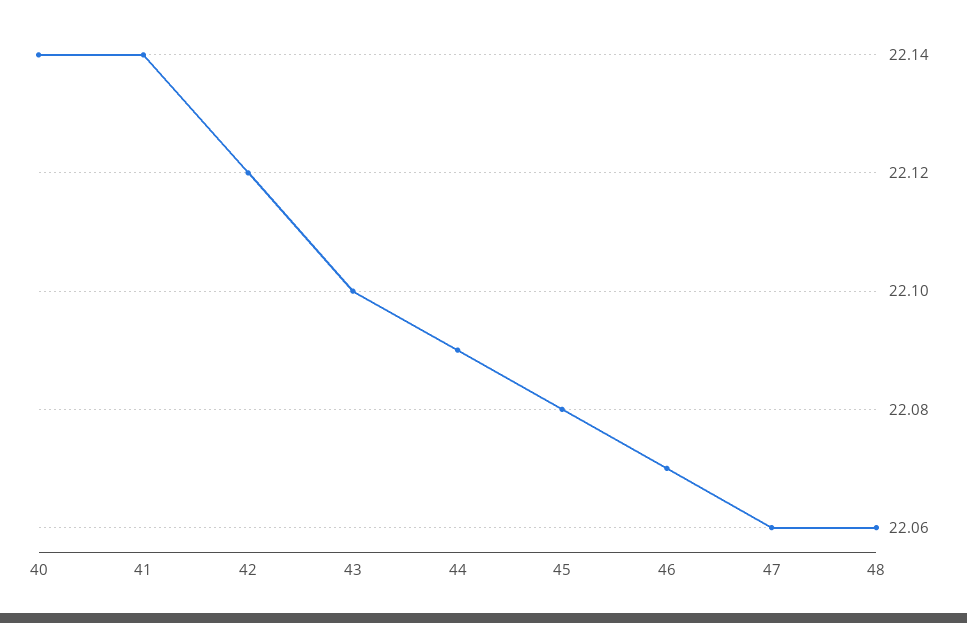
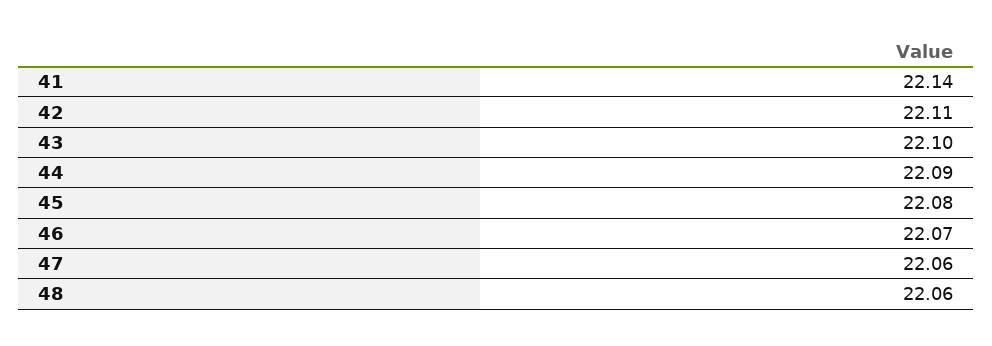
40: 22.14 -> none
42: 22.12 -> 22.11

